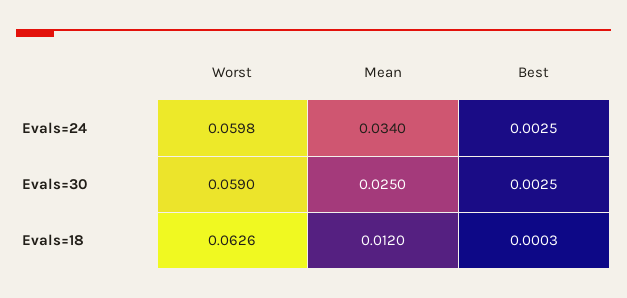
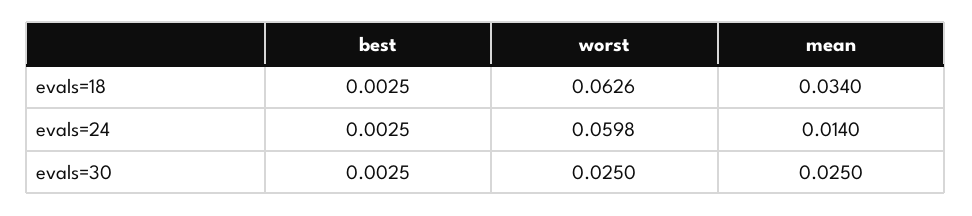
Mean, Evals=24: 0.034 -> 0.014
Worst, Evals=30: 0.059 -> 0.025
Mean, Evals=18: 0.012 -> 0.034
Best, Evals=18: 0.0003 -> 0.0025

